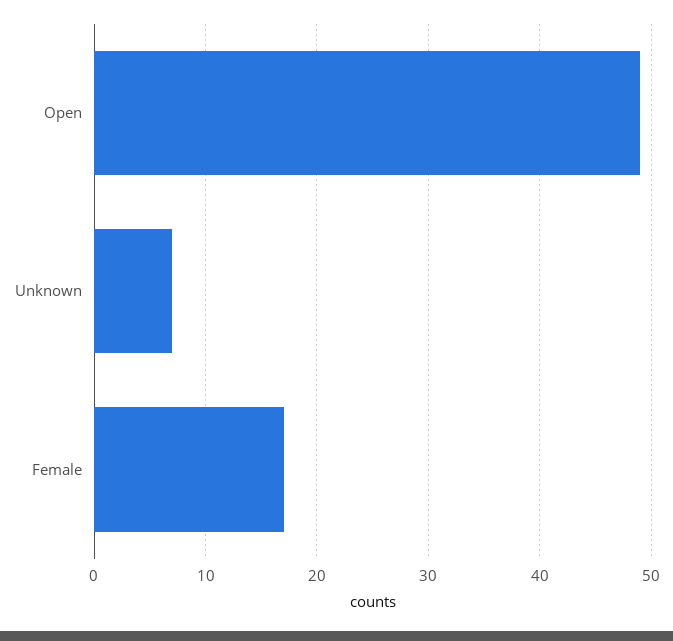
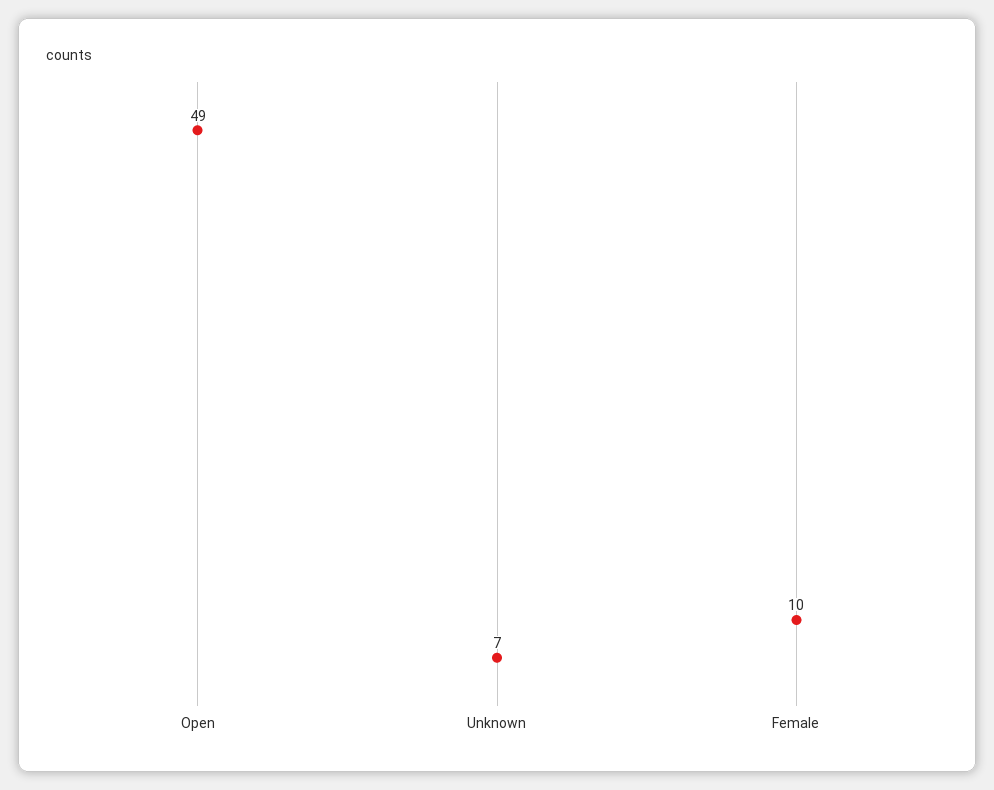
Female: 17 -> 10

